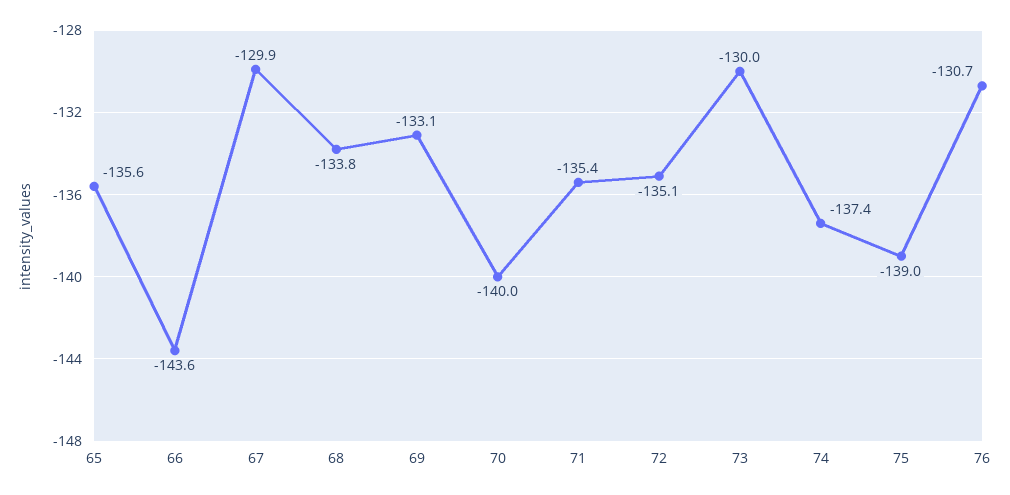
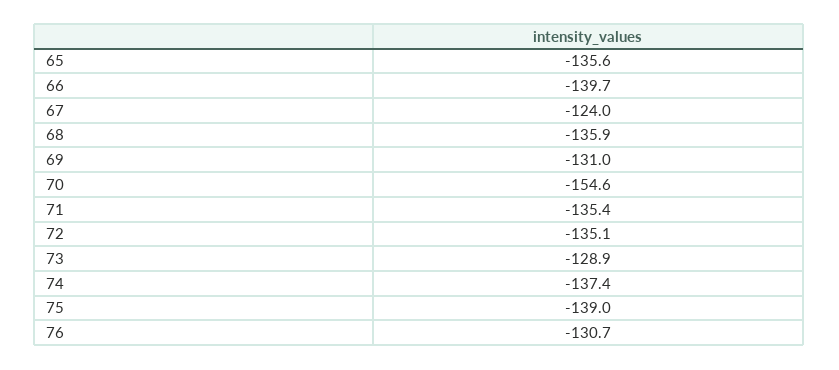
66: -143.6 -> -139.7
67: -129.9 -> -124
68: -133.8 -> -135.9
69: -133.1 -> -131
70: -140 -> -154.6
73: -130 -> -128.9

